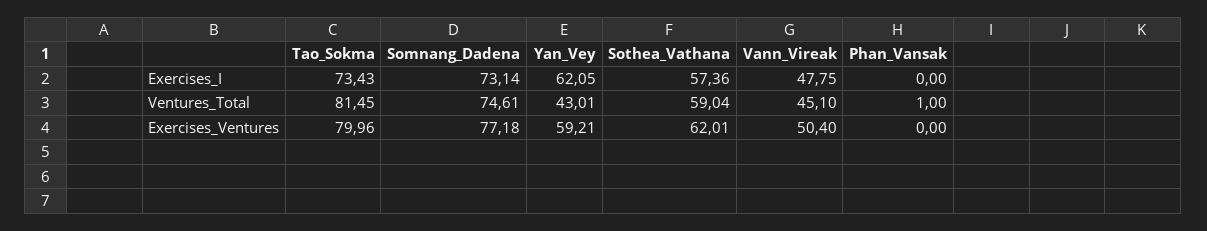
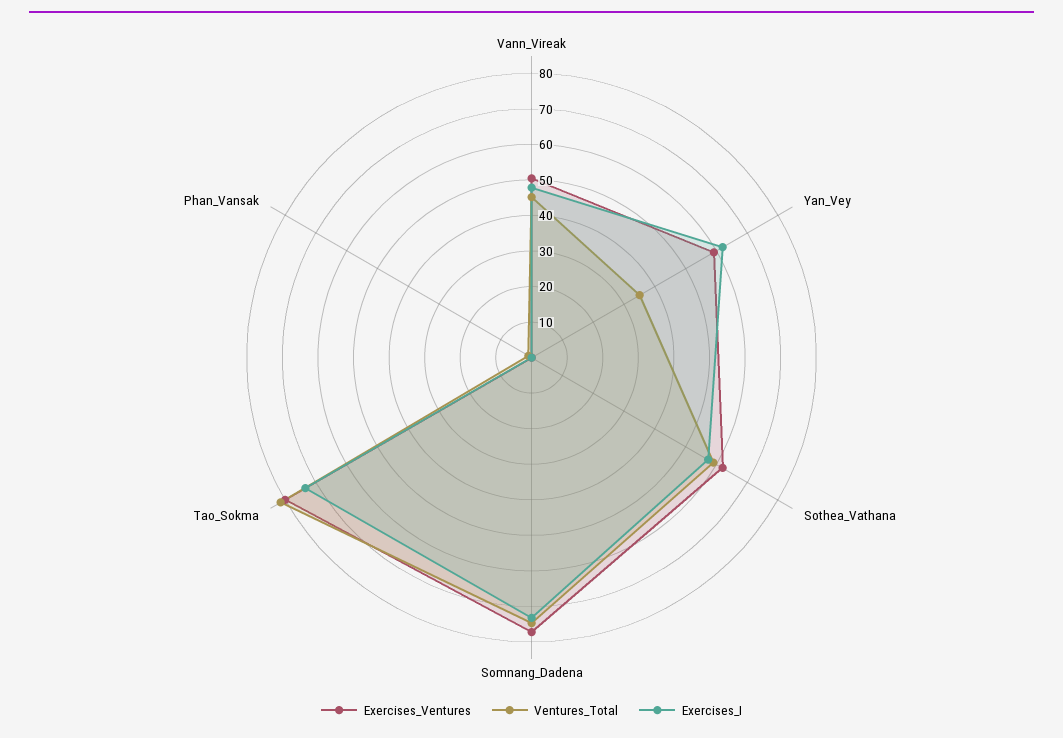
Ventures_Total, Yan_Vey: 43.01 -> 35

